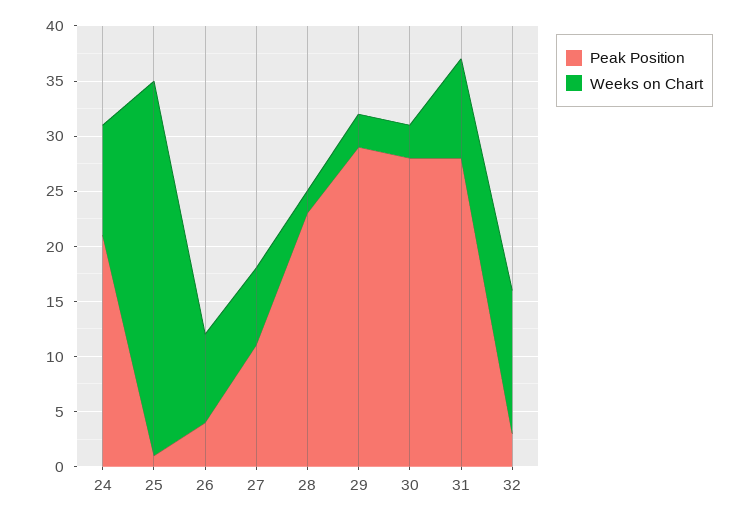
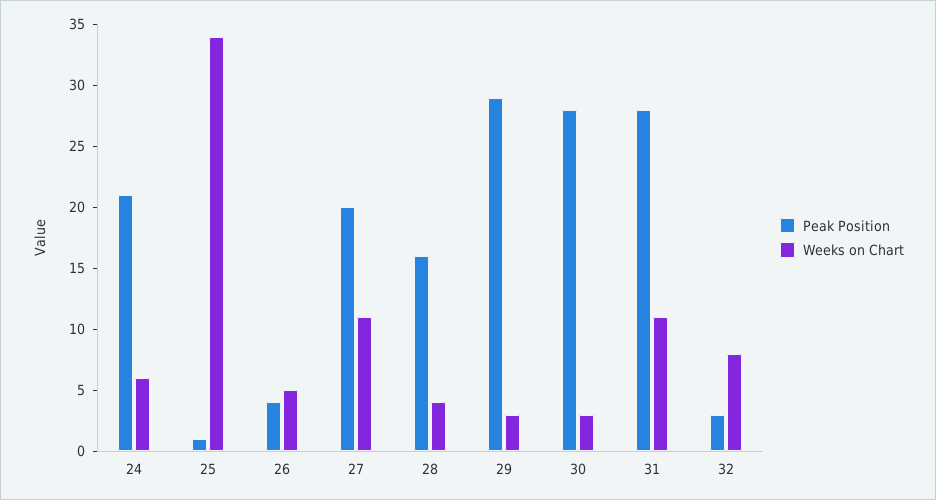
Weeks on Chart, 24: 10 -> 6
Weeks on Chart, 26: 8 -> 5
Peak Position, 27: 11 -> 20
Weeks on Chart, 27: 7 -> 11
Peak Position, 28: 23 -> 16
Weeks on Chart, 28: 2 -> 4
Weeks on Chart, 31: 9 -> 11
Weeks on Chart, 32: 13 -> 8

